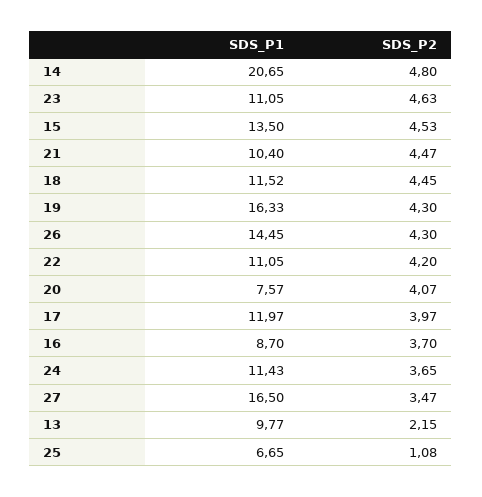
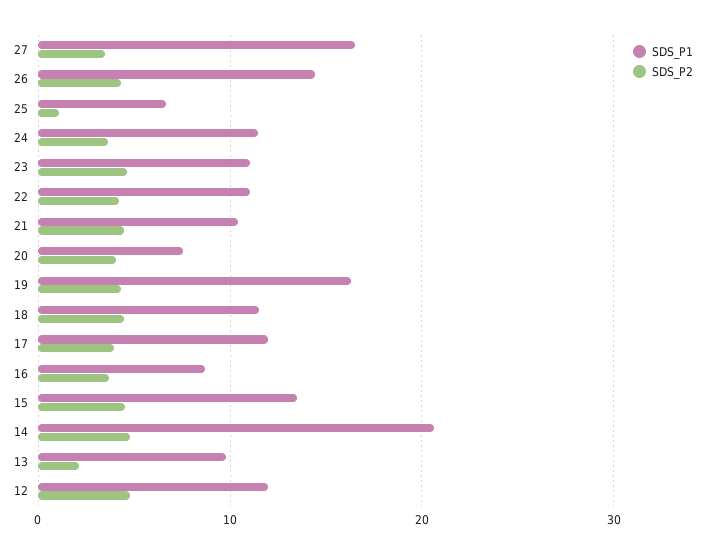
SDS_P1, 12: none -> 12
SDS_P2, 12: none -> 5

